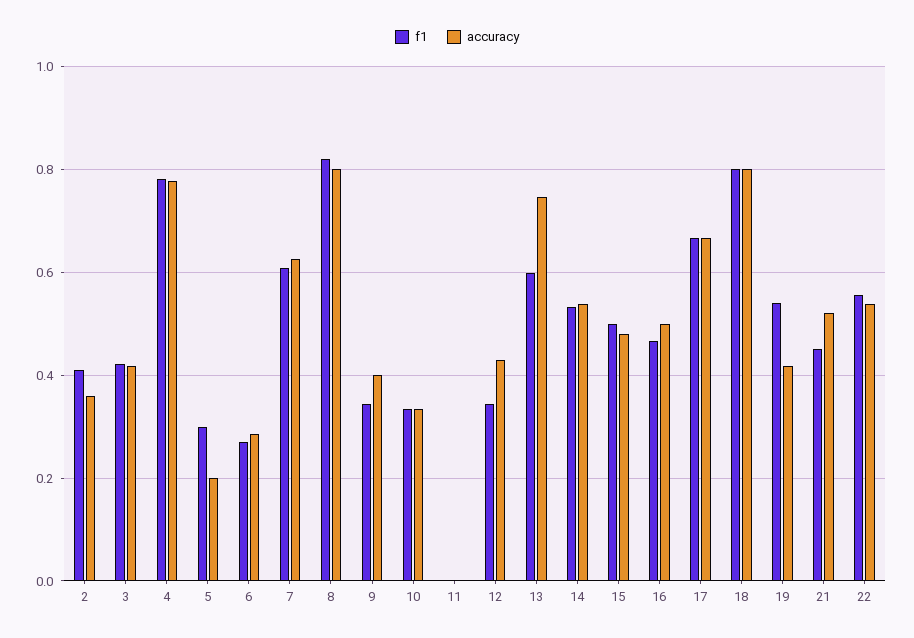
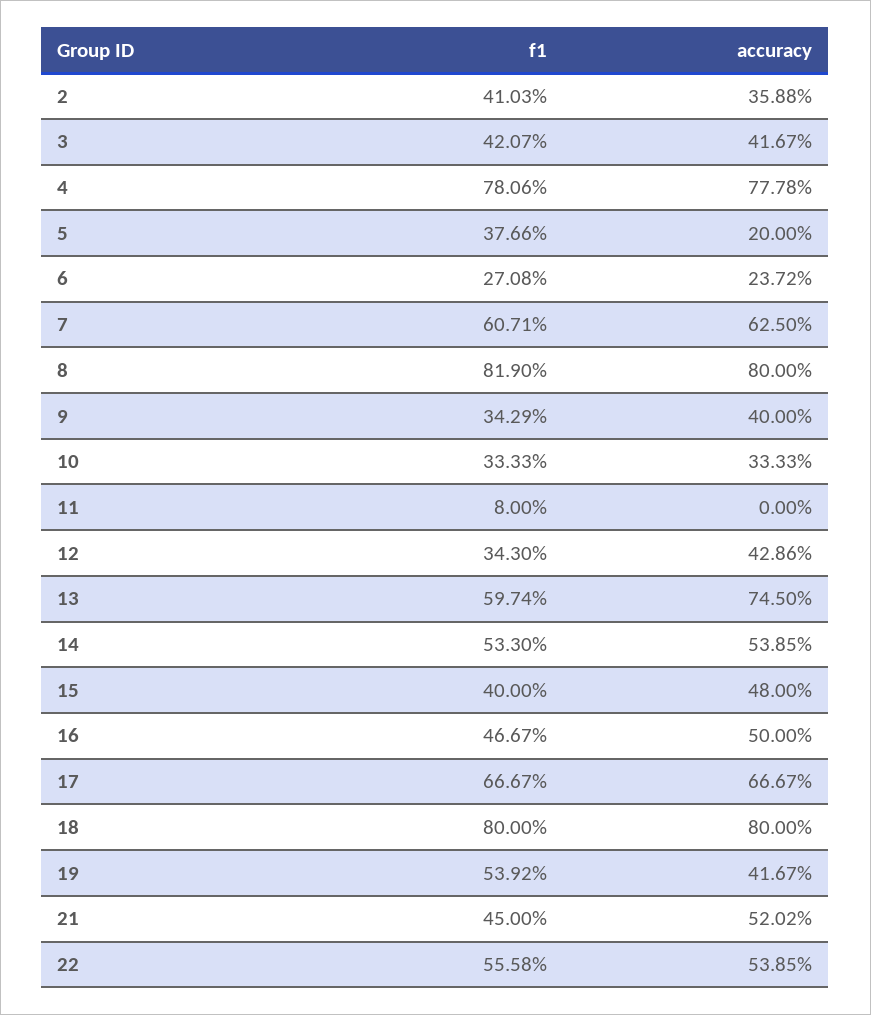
f1, 5: 0.3 -> 0.3766
accuracy, 6: 0.28 -> 0.2372
f1, 11: 0 -> 0.08
f1, 15: 0.5 -> 0.4

